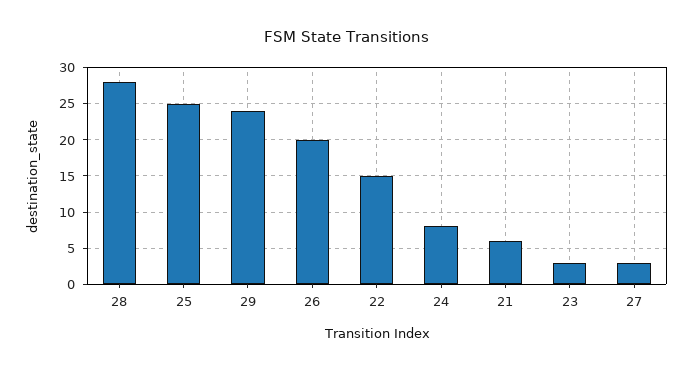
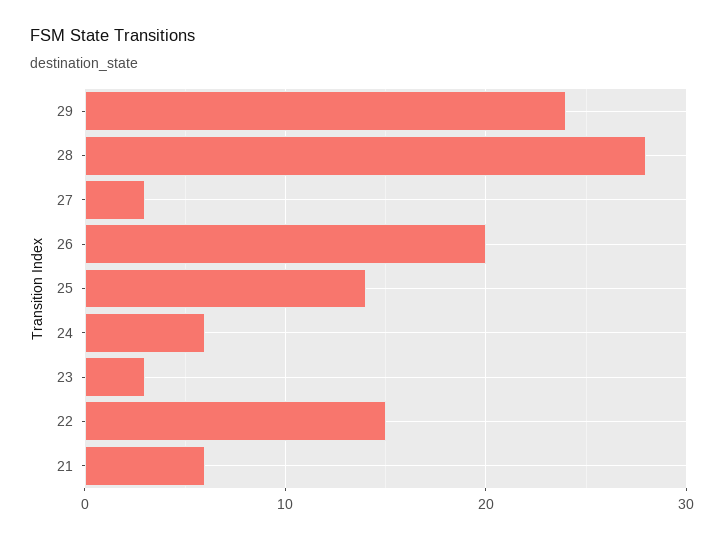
25: 25 -> 14
24: 8 -> 6

